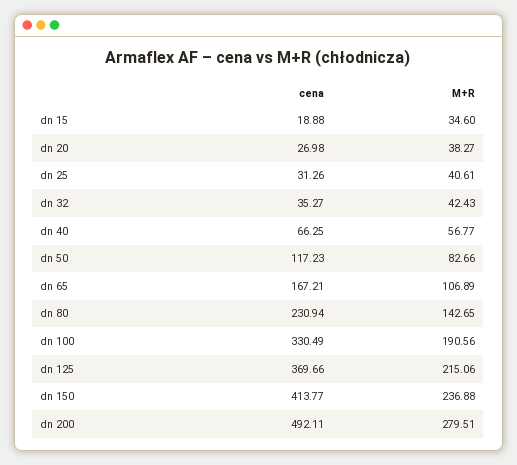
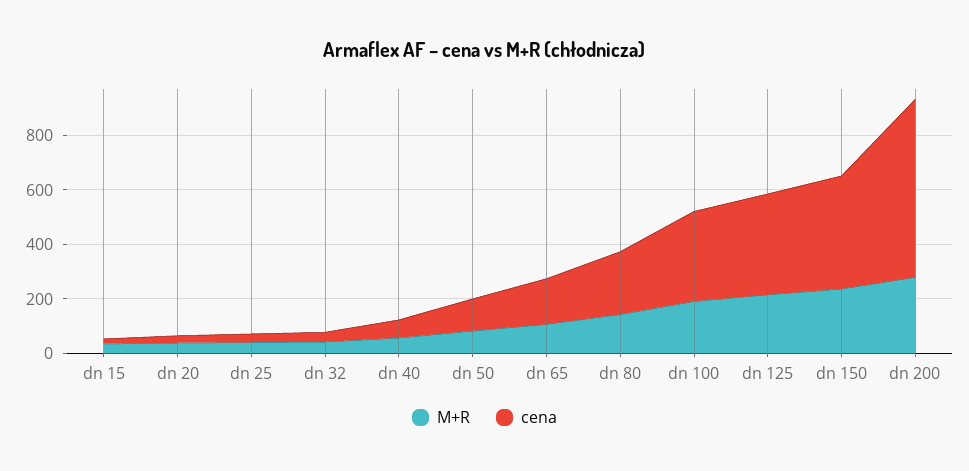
cena, dn 200: 492.11 -> 650

